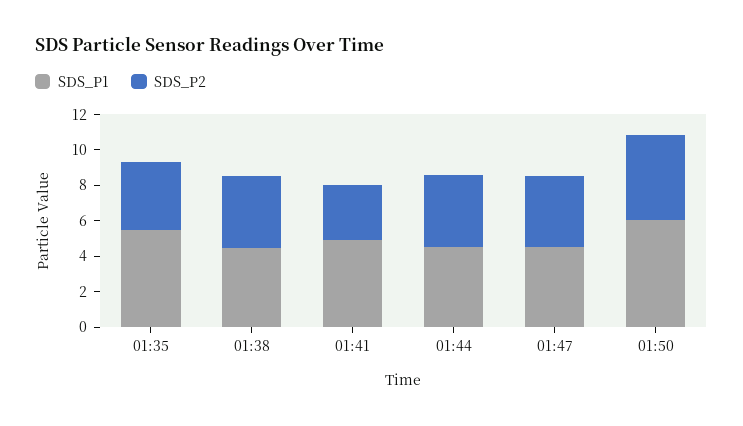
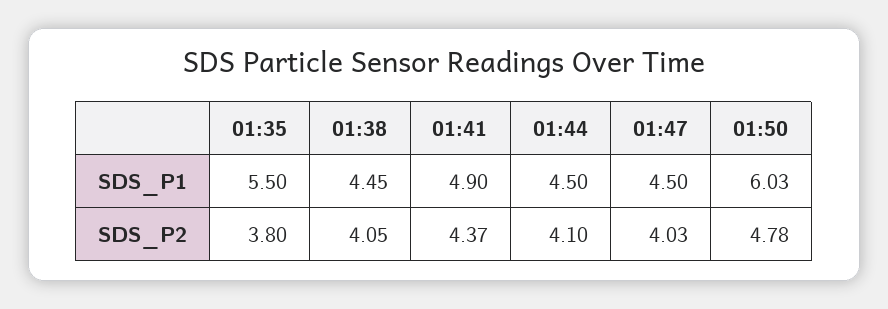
SDS_P2, 01:41: 3 -> 4.37

